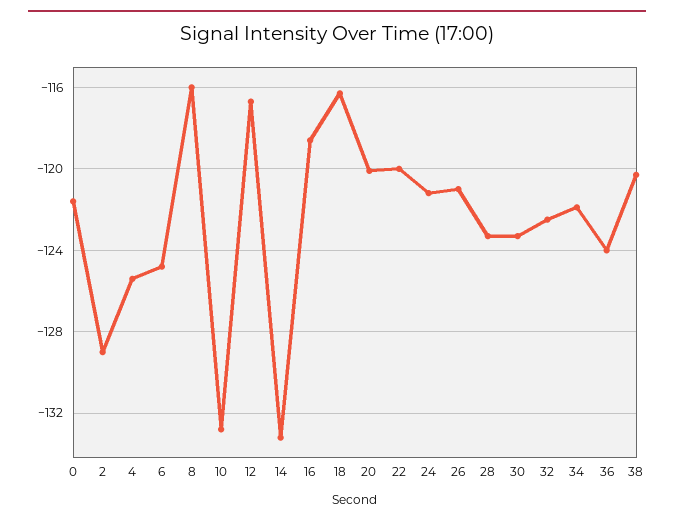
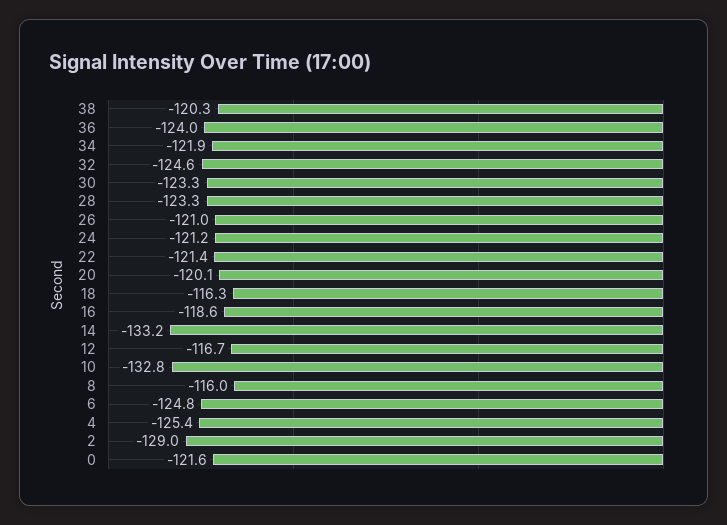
22: -120 -> -121.4
32: -122.5 -> -124.6

